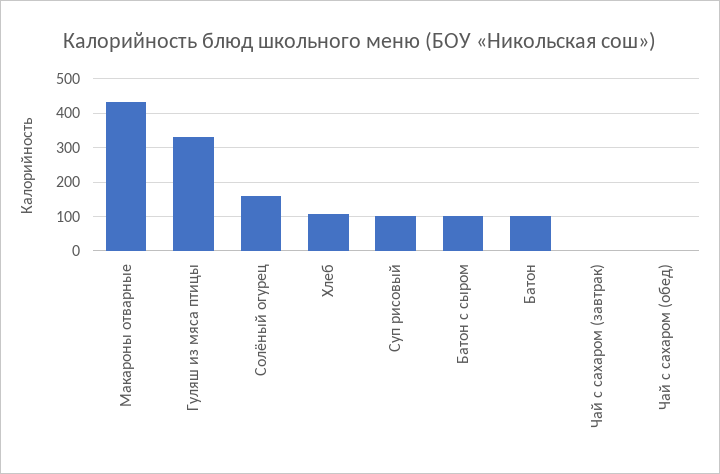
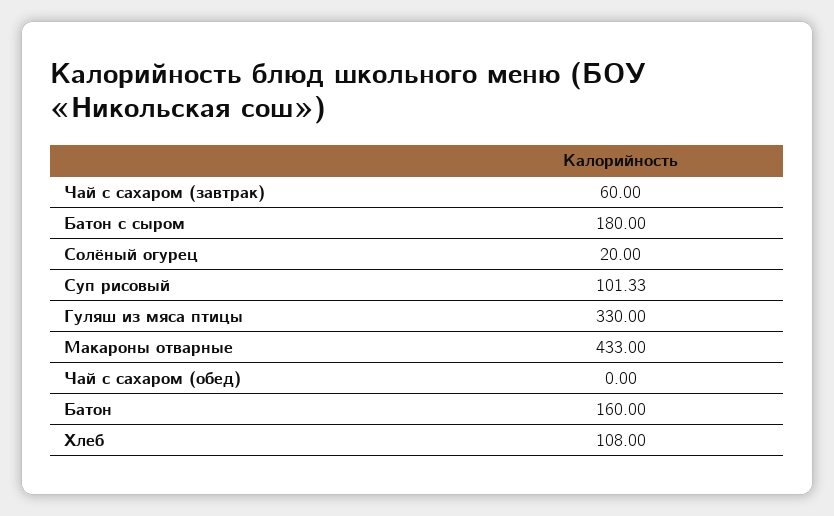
Солёный огурец: 160 -> 20
Батон с сыром: 100 -> 180
Батон: 100 -> 160
Чай с сахаром (завтрак): 0 -> 60

